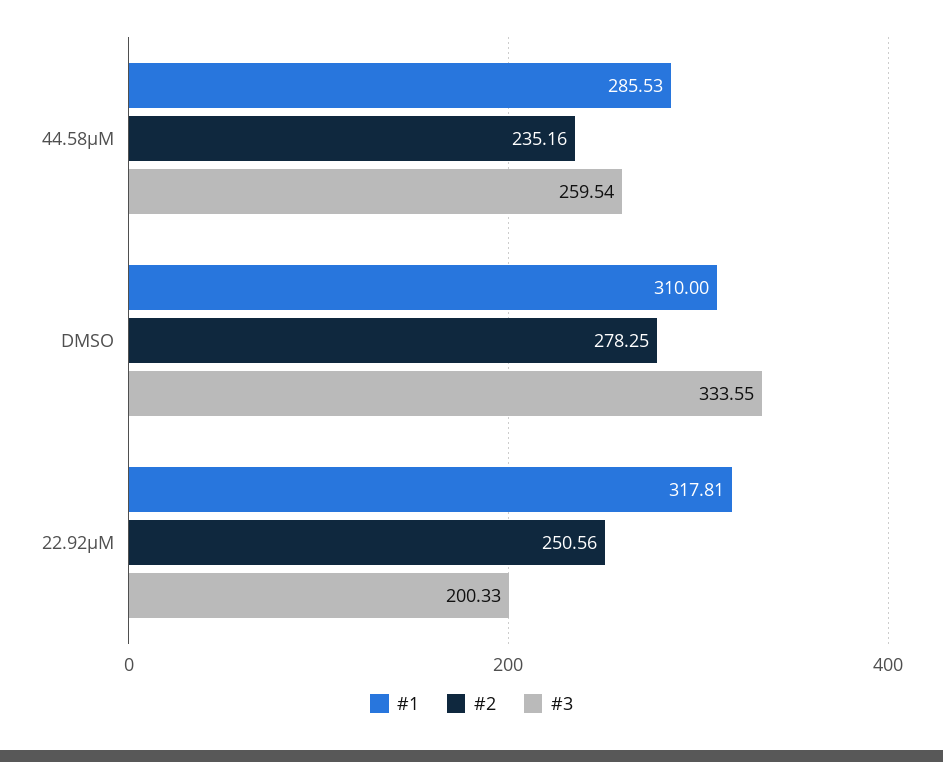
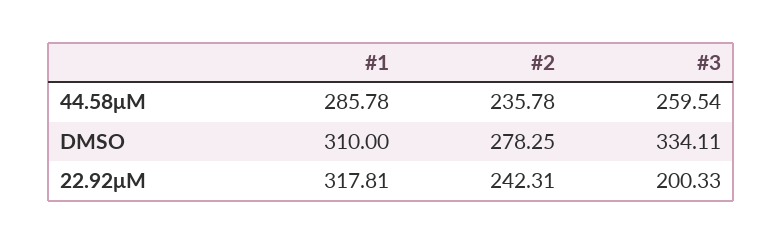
#1, 44.58μM: 285.53 -> 285.78
#2, 44.58μM: 235.16 -> 235.78
#3, DMSO: 333.55 -> 334.11
#2, 22.92μM: 250.56 -> 242.31

